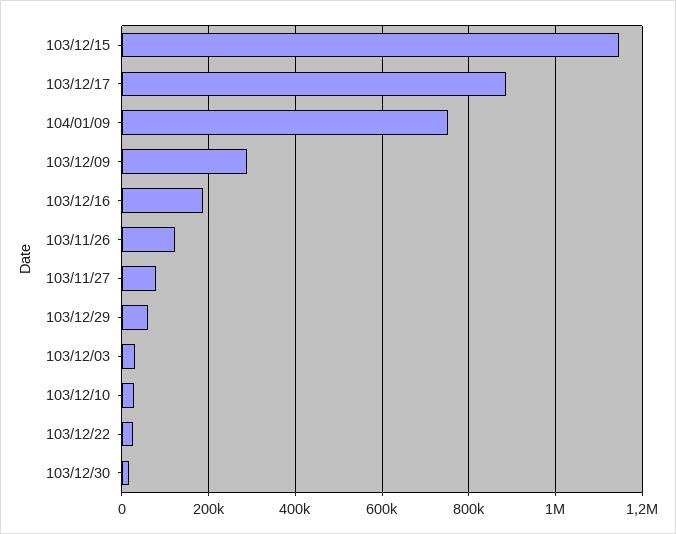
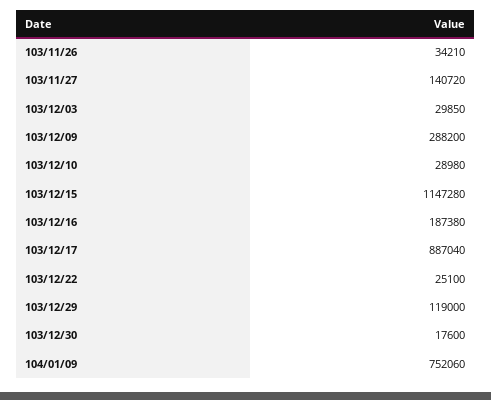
103/11/26: 120000 -> 34210
103/11/27: 80000 -> 140720
103/12/29: 60000 -> 119000

